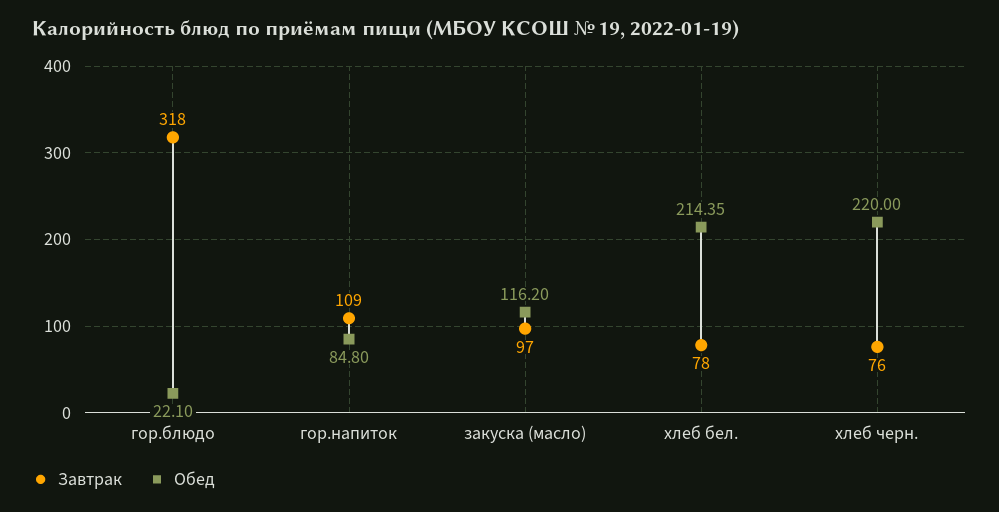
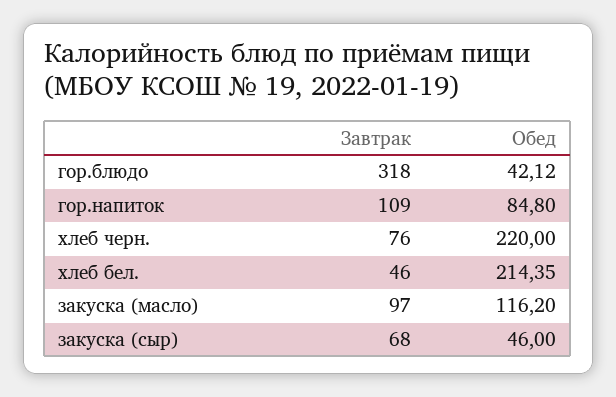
Обед, гор.блюдо: 22.1 -> 42.12
Завтрак, хлеб бел.: 78 -> 46
Завтрак, закуска (сыр): none -> 68
Обед, закуска (сыр): none -> 46

